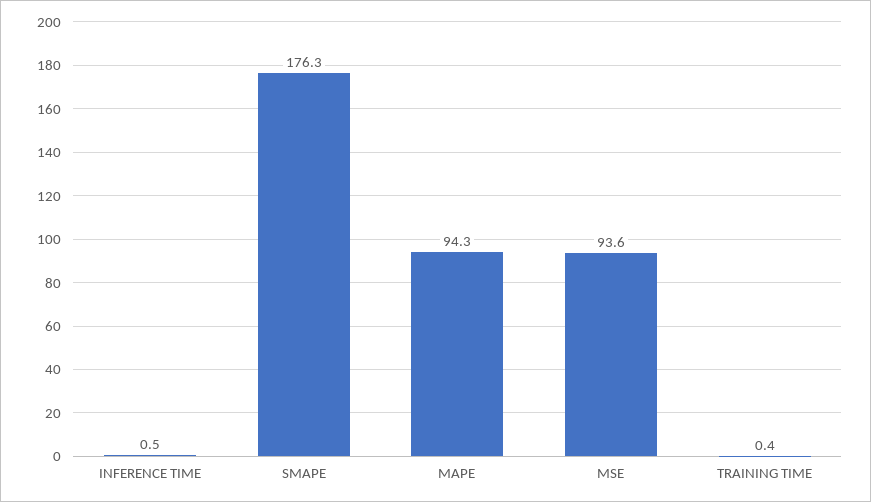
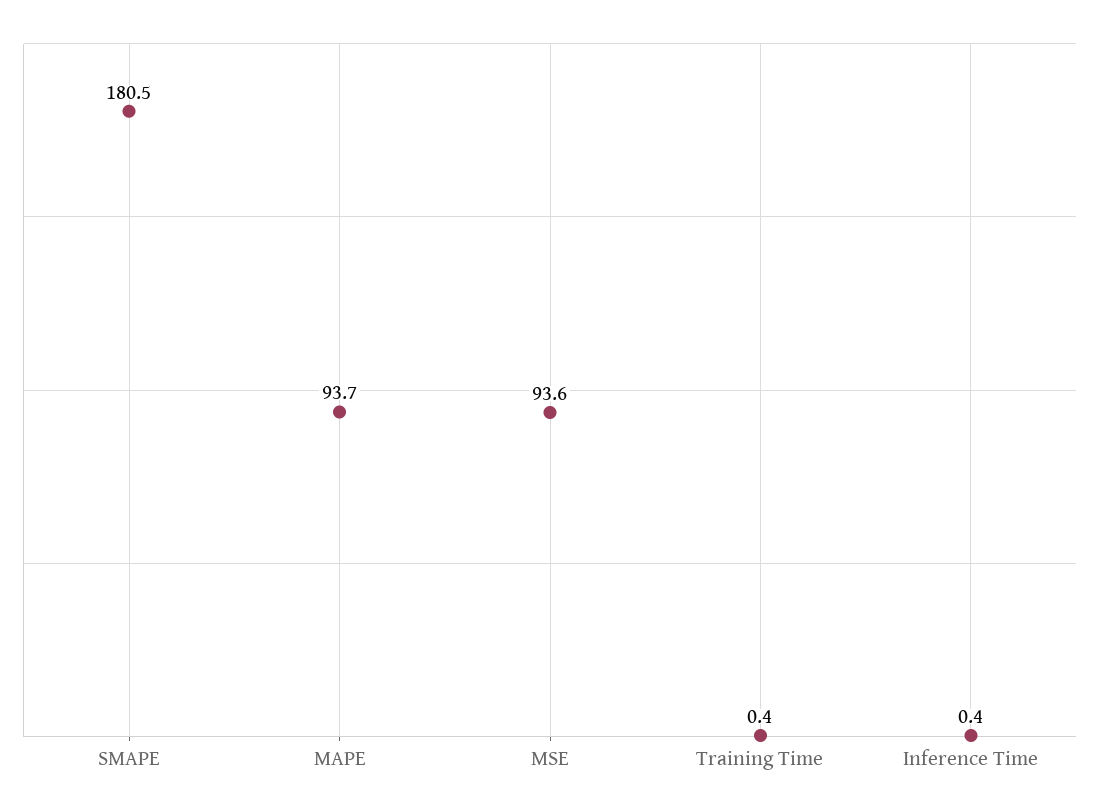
INFERENCE TIME: 0.5 -> 0.4
SMAPE: 176.3 -> 180.5
MAPE: 94.3 -> 93.7

